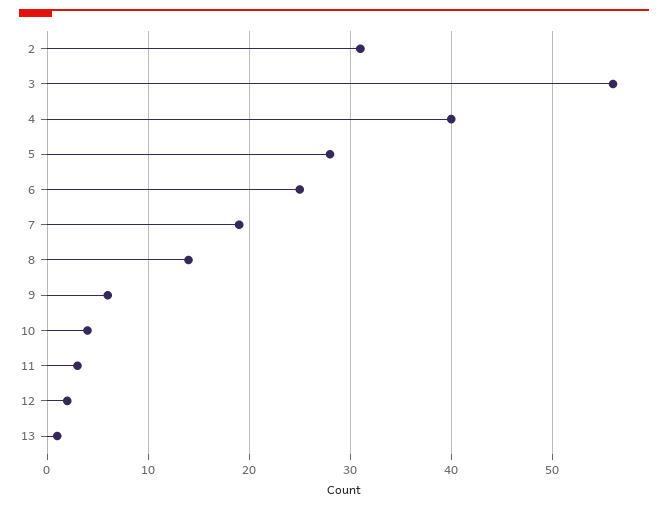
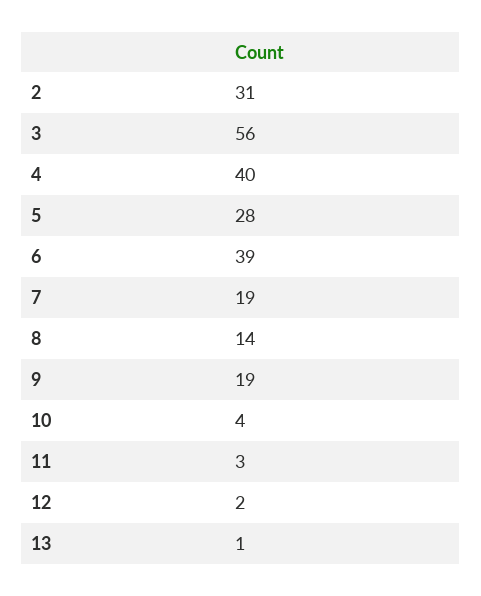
6: 25 -> 39
9: 6 -> 19

